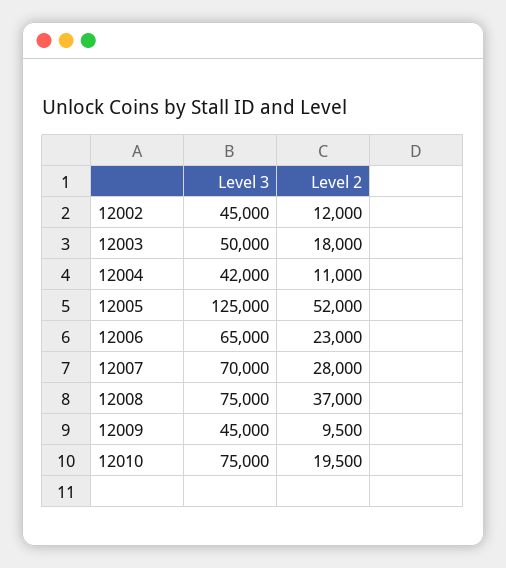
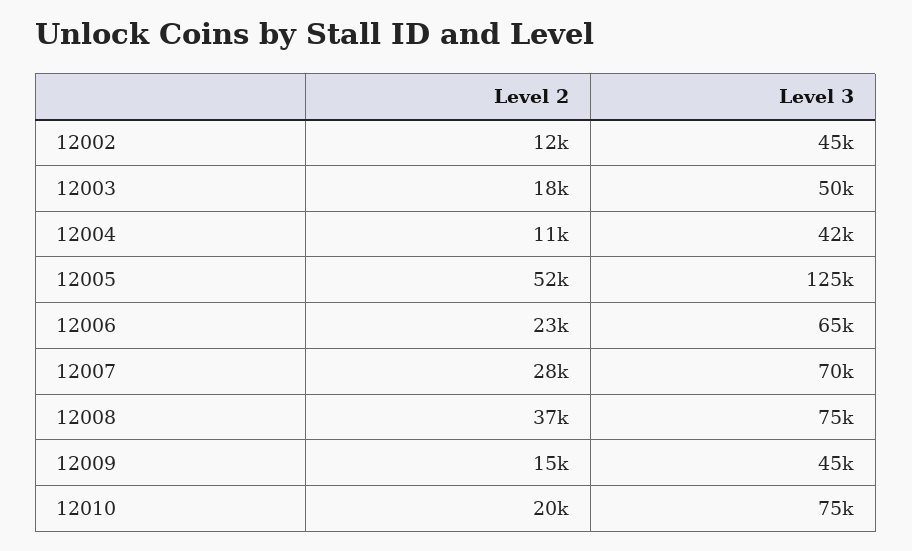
Level 2, 12009: 9500 -> 15000

